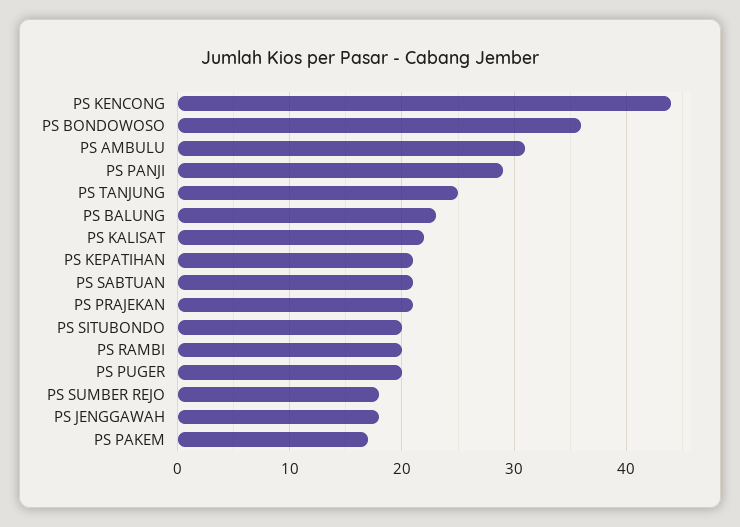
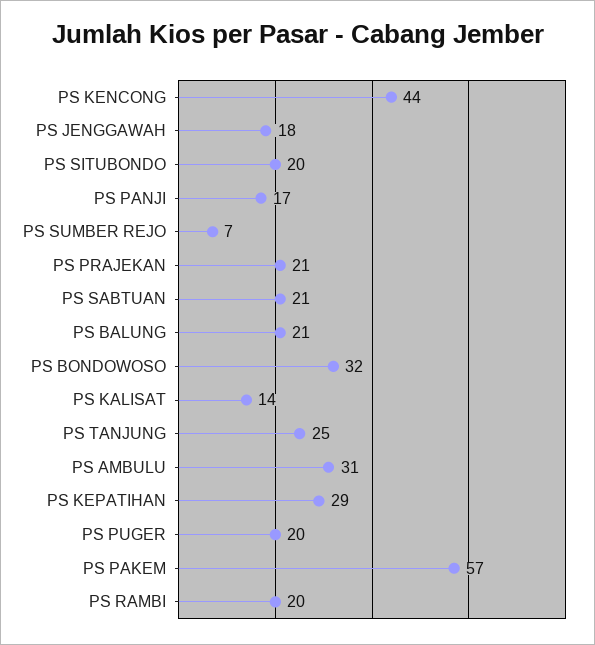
PS BONDOWOSO: 36 -> 32
PS PANJI: 29 -> 17
PS BALUNG: 23 -> 21
PS KALISAT: 22 -> 14
PS KEPATIHAN: 21 -> 29
PS SUMBER REJO: 18 -> 7
PS PAKEM: 17 -> 57

